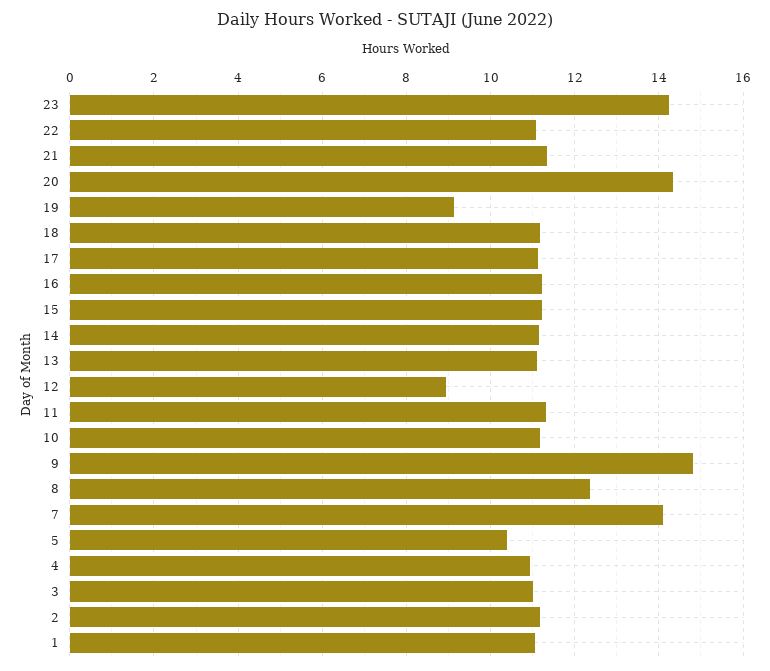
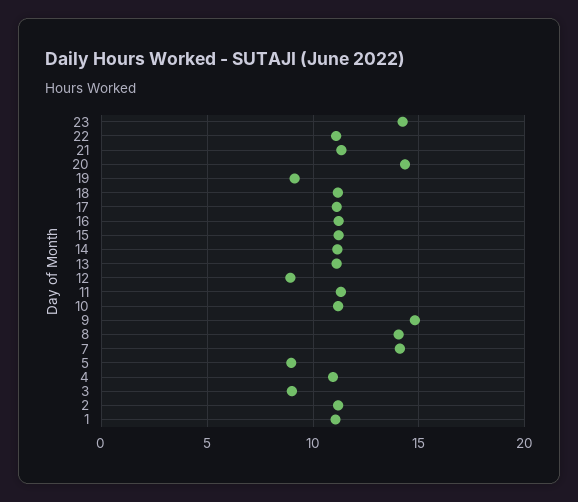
8: 12.4 -> 14
5: 10.4 -> 9
3: 11 -> 9

